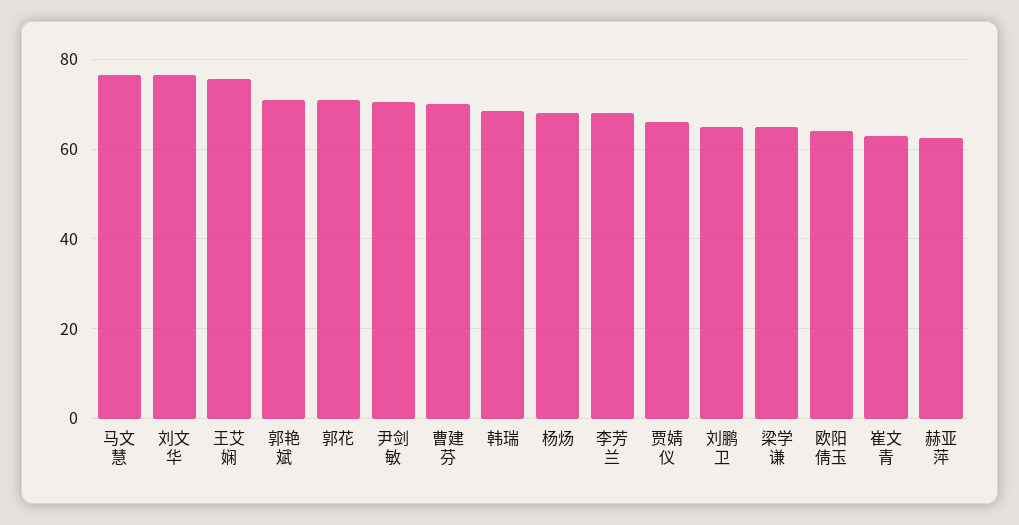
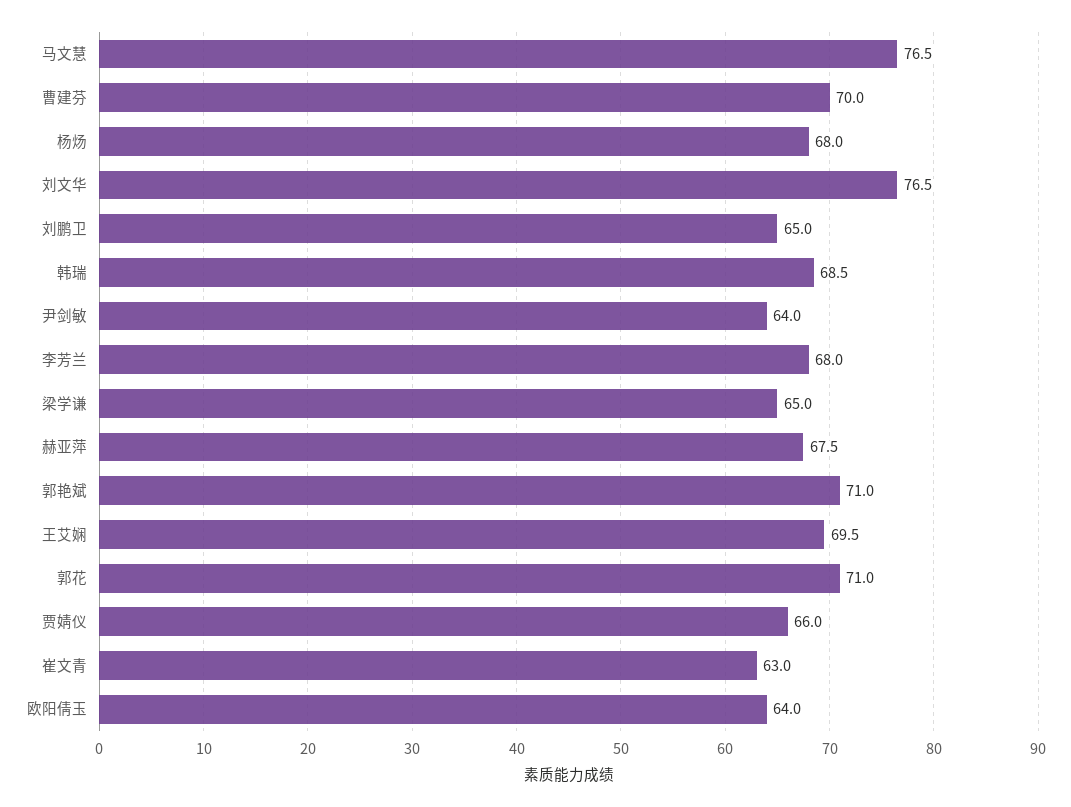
王艾娴: 76 -> 69.5
尹剑敏: 70 -> 64
赫亚萍: 62 -> 67.5

